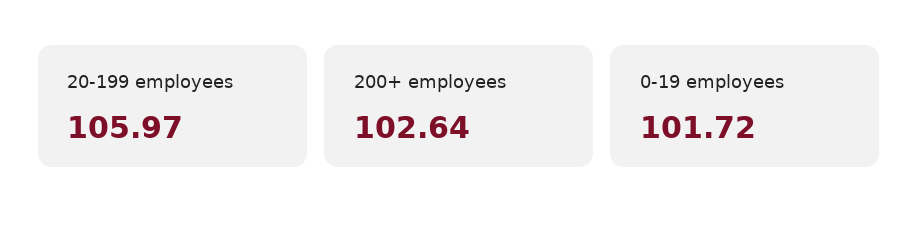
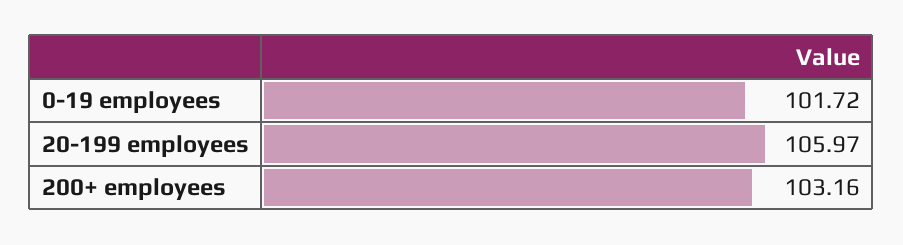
200+ employees: 102.64 -> 103.16

